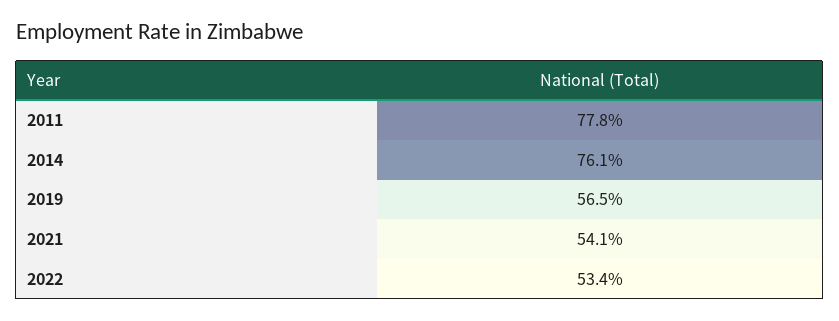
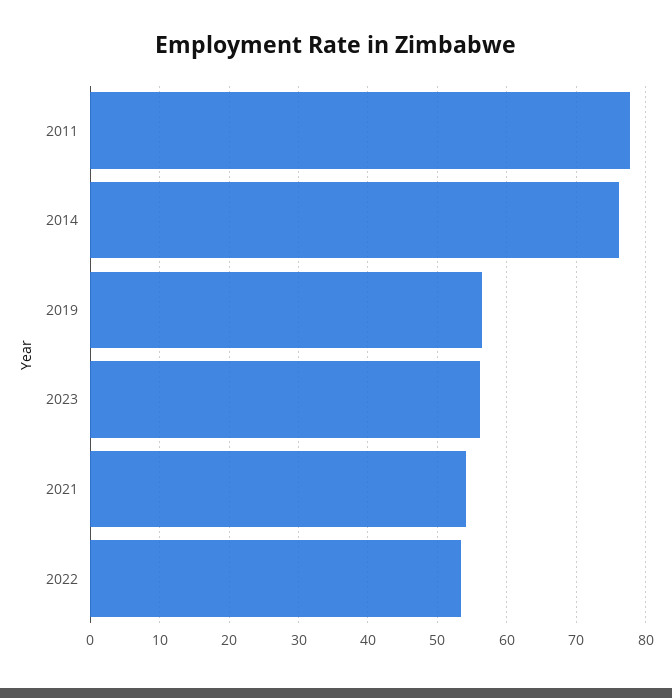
2023: none -> 56

